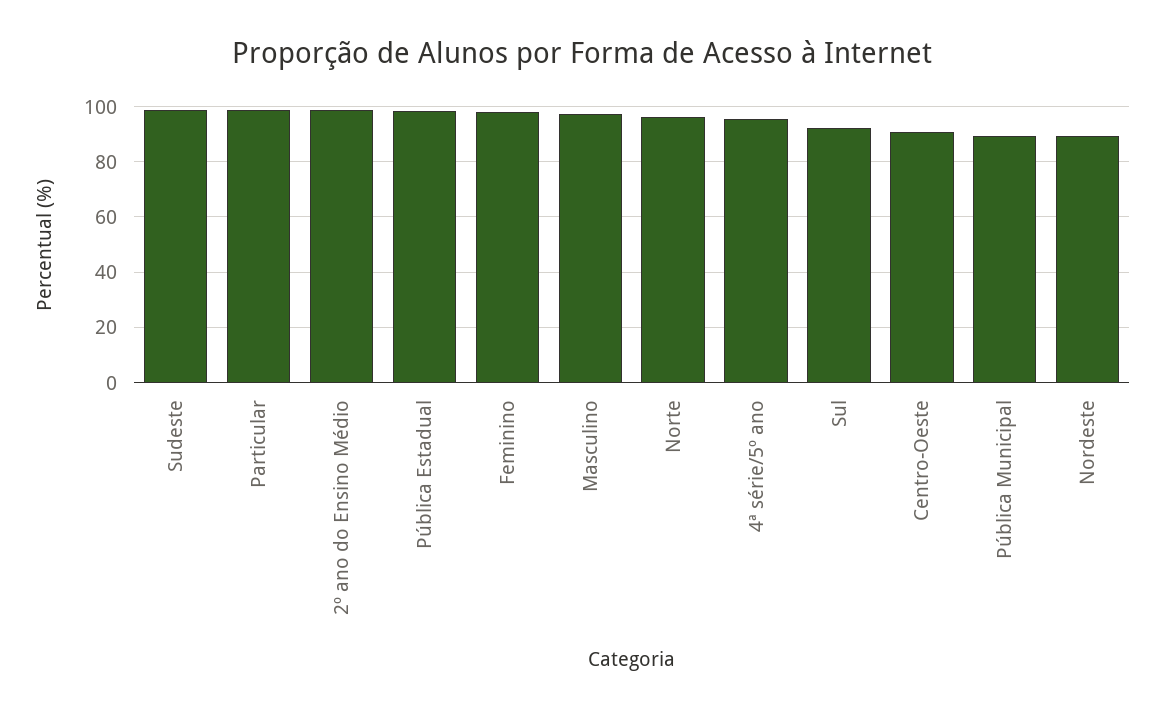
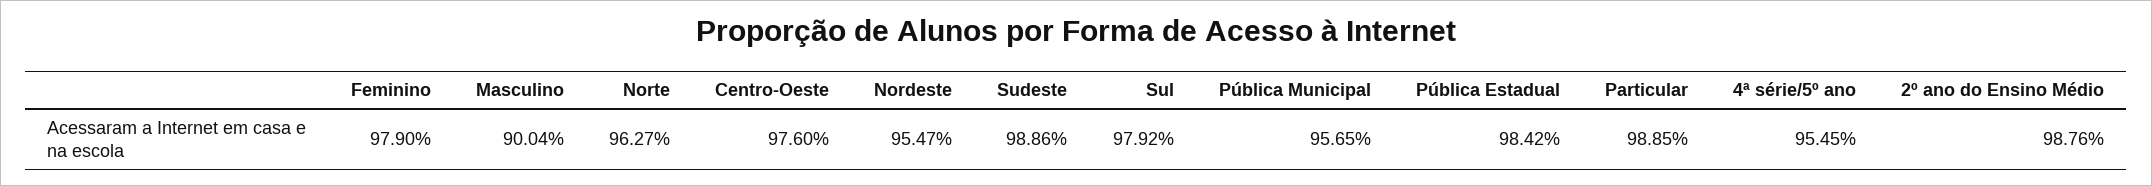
Masculino: 97.5 -> 90.04
Sul: 92.5 -> 97.92
Centro-Oeste: 90 -> 97.6
Pública Municipal: 90 -> 95.65
Nordeste: 90 -> 95.47

